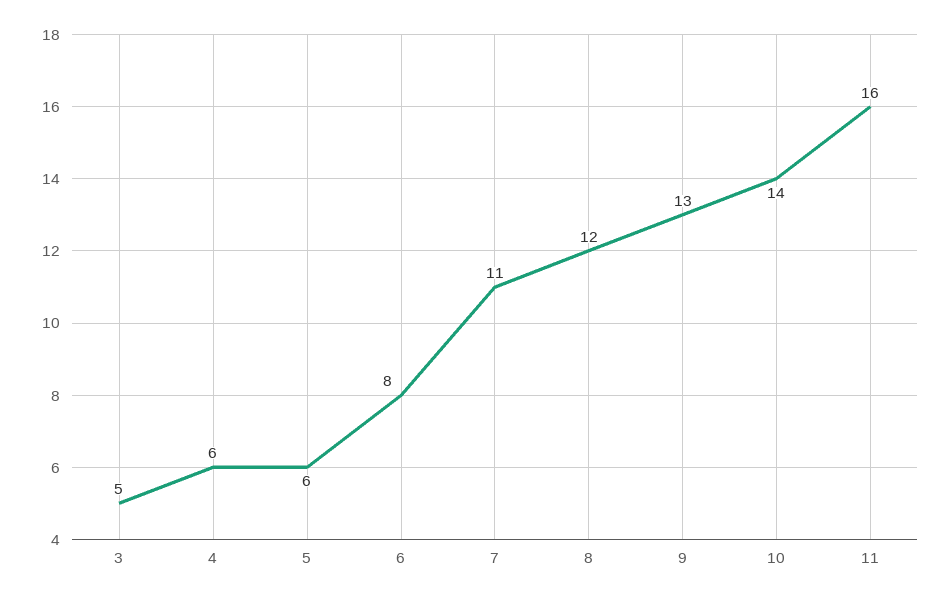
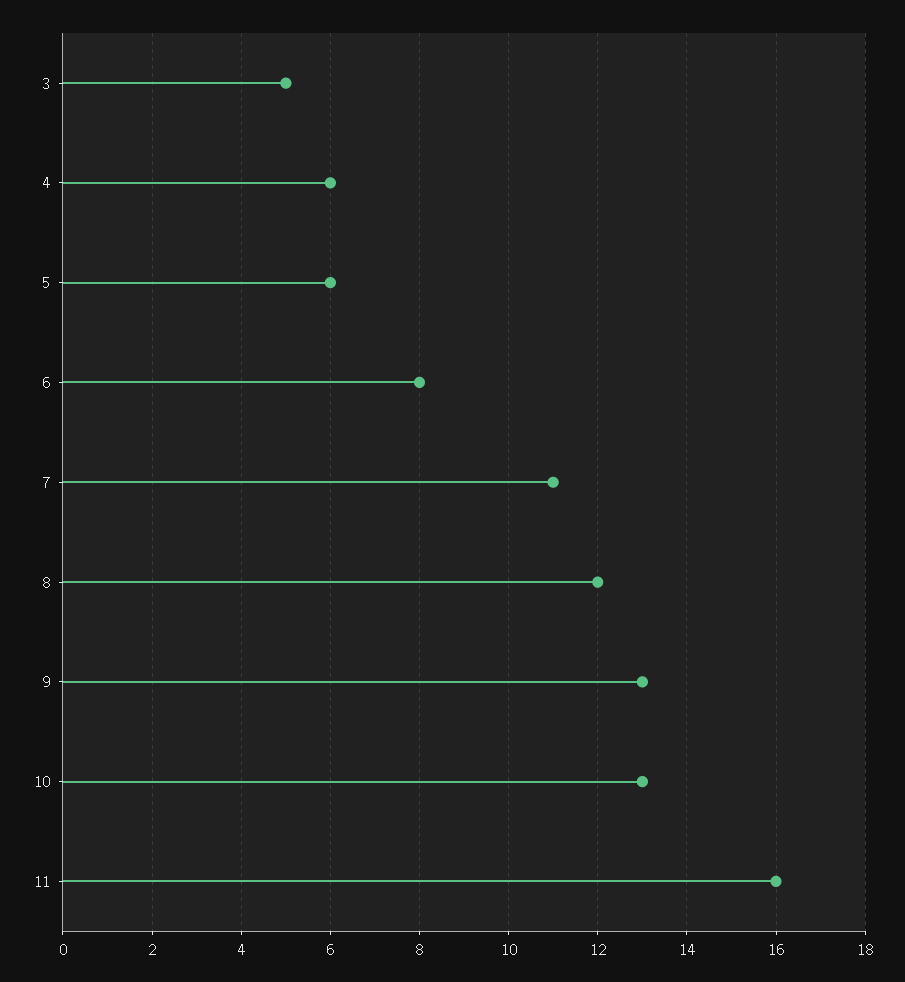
10: 14 -> 13

